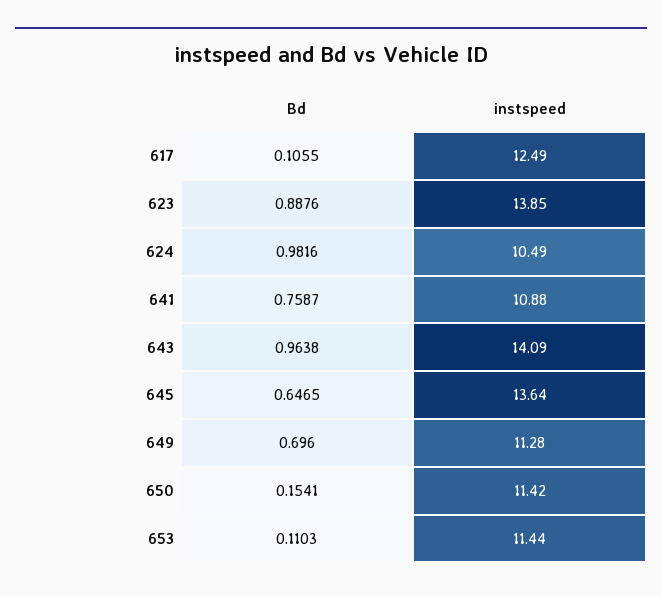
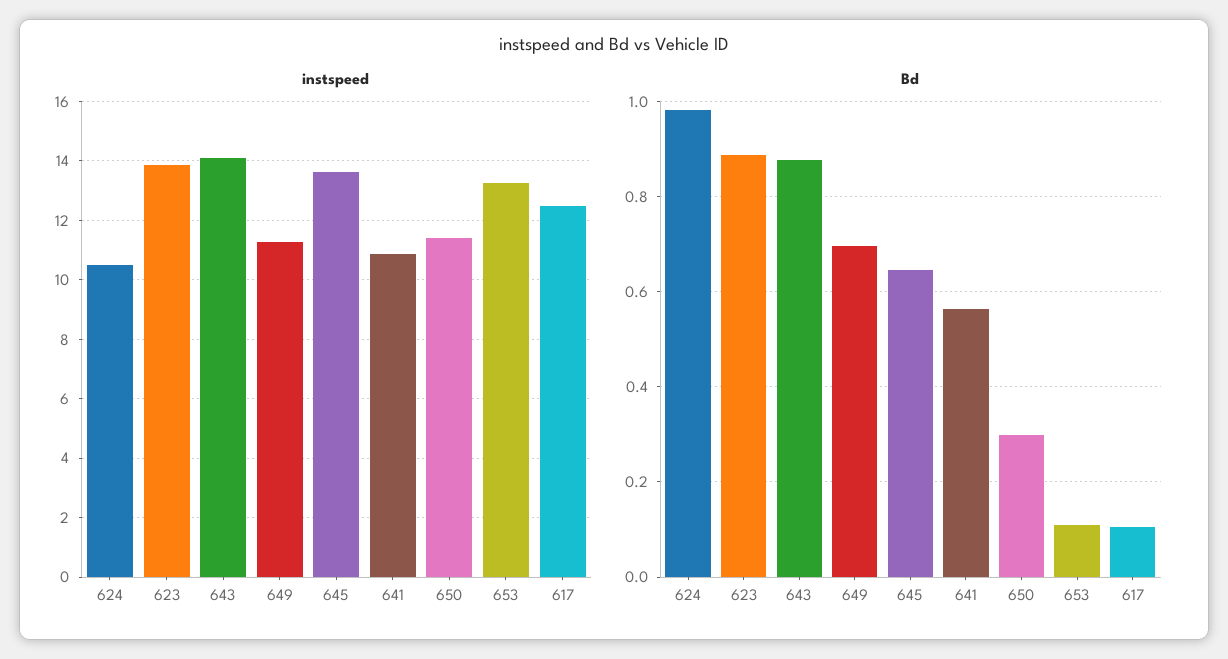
Bd, 641: 0.7587 -> 0.56
Bd, 643: 0.9638 -> 0.88
Bd, 650: 0.1541 -> 0.3
instspeed, 653: 11.44 -> 13.25

